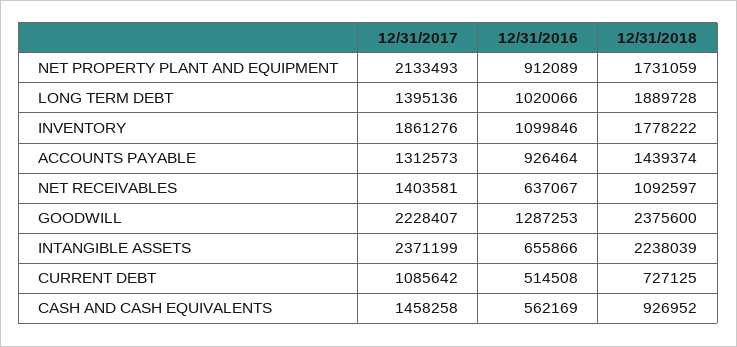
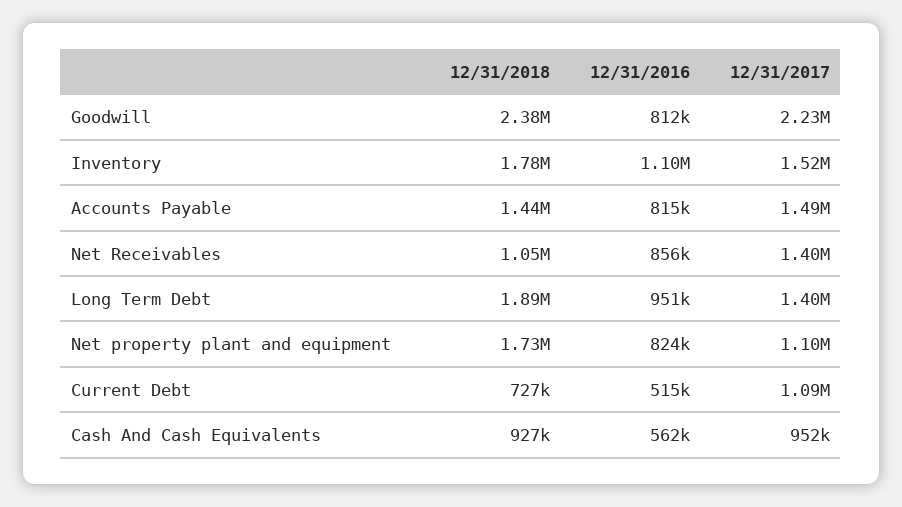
12/31/2017, NET PROPERTY PLANT AND EQUIPMENT: 2133493 -> 1100000
12/31/2016, NET PROPERTY PLANT AND EQUIPMENT: 912089 -> 824000
12/31/2016, LONG TERM DEBT: 1020066 -> 951000
12/31/2017, INVENTORY: 1861276 -> 1520000
12/31/2017, ACCOUNTS PAYABLE: 1312573 -> 1490000
12/31/2016, ACCOUNTS PAYABLE: 926464 -> 815000
12/31/2016, NET RECEIVABLES: 637067 -> 856000
12/31/2018, NET RECEIVABLES: 1092597 -> 1050000
12/31/2016, GOODWILL: 1287253 -> 812000
12/31/2017, INTANGIBLE ASSETS: 2371199 -> none
12/31/2016, INTANGIBLE ASSETS: 655866 -> none
12/31/2018, INTANGIBLE ASSETS: 2238039 -> none
12/31/2017, CASH AND CASH EQUIVALENTS: 1458258 -> 952000

